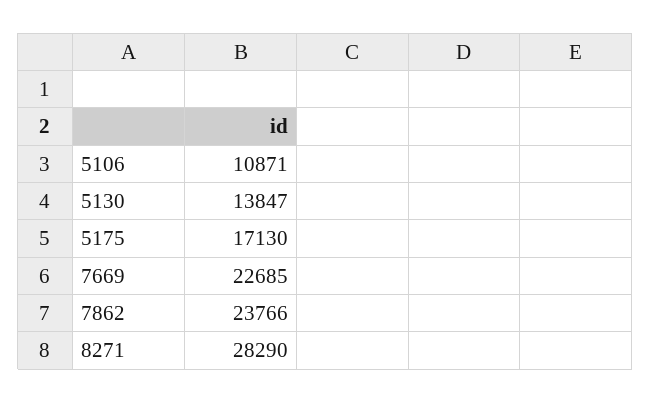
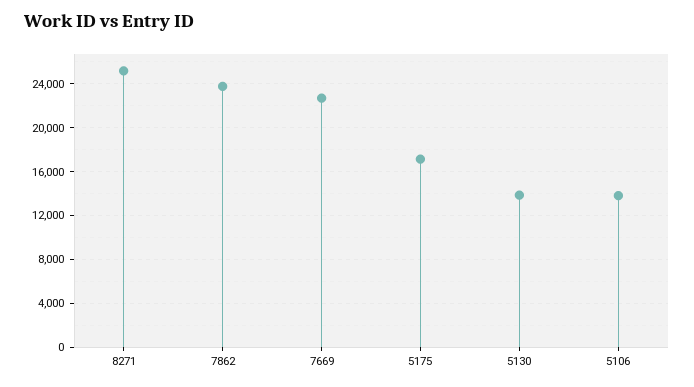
5106: 10871 -> 14000
8271: 28290 -> 25000

